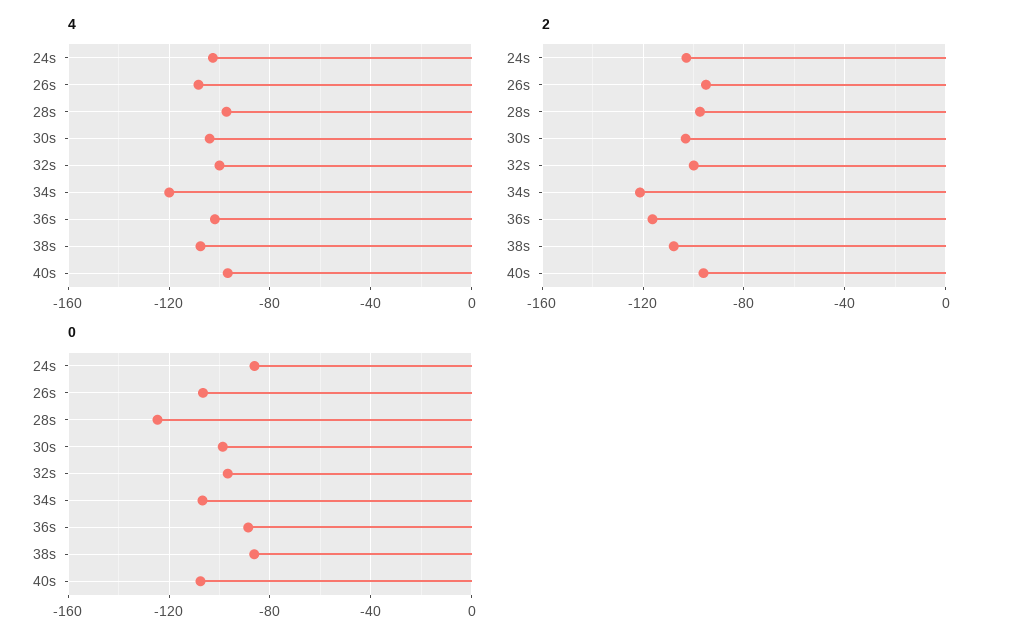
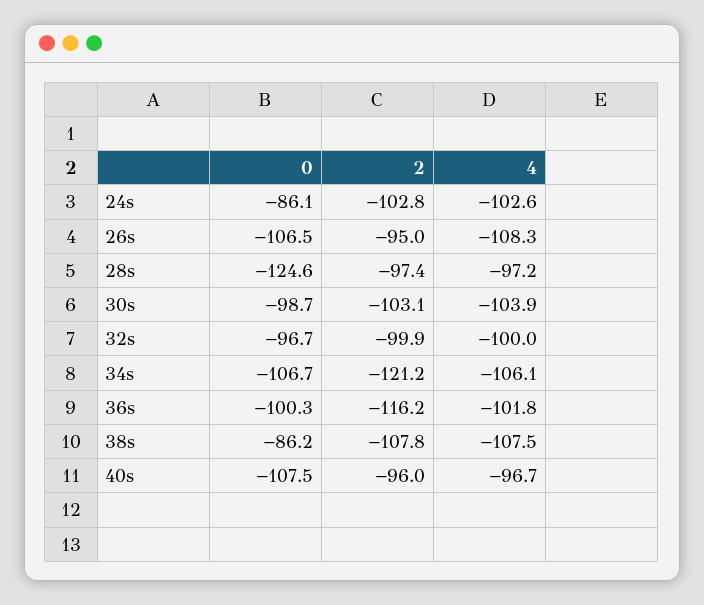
4, 34s: -120 -> -106.1
0, 36s: -90 -> -100.3

